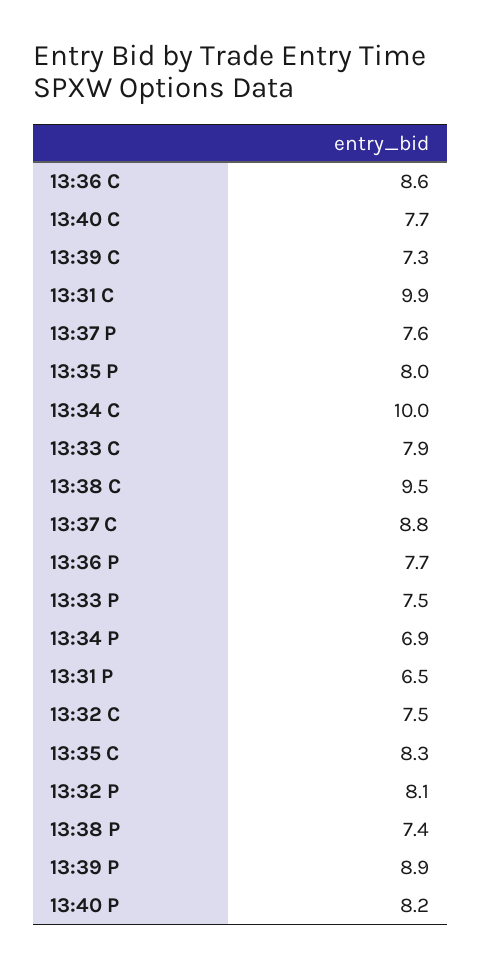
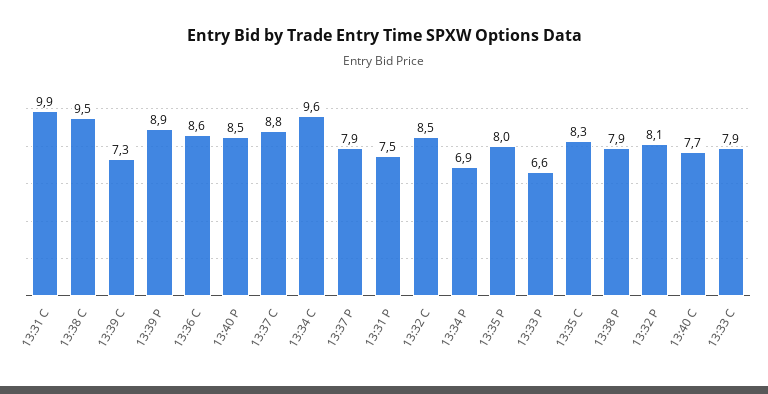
13:37 P: 7.6 -> 7.9
13:34 C: 10 -> 9.6
13:36 P: 7.7 -> none
13:33 P: 7.5 -> 6.6
13:31 P: 6.5 -> 7.5
13:32 C: 7.5 -> 8.5
13:38 P: 7.4 -> 7.9
13:40 P: 8.2 -> 8.5

